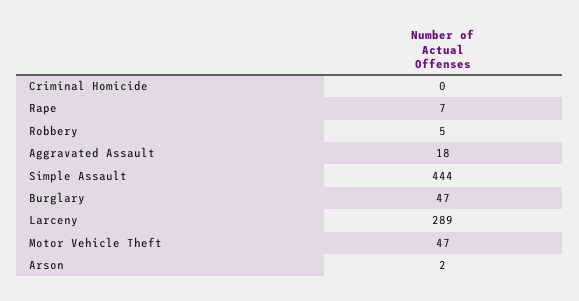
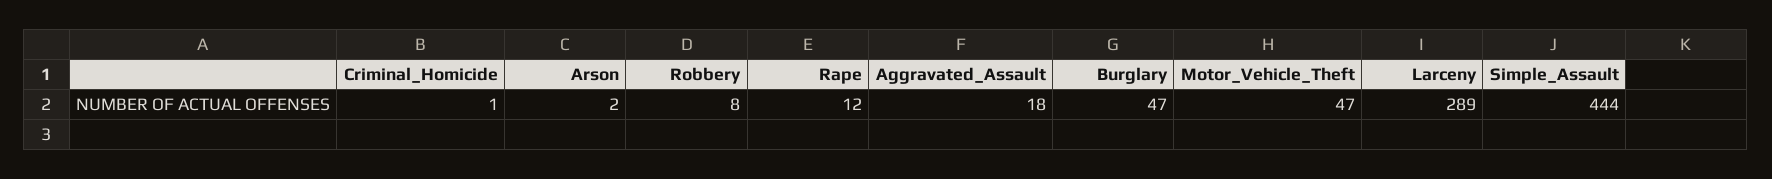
Criminal Homicide: 0 -> 1
Rape: 7 -> 12
Robbery: 5 -> 8

